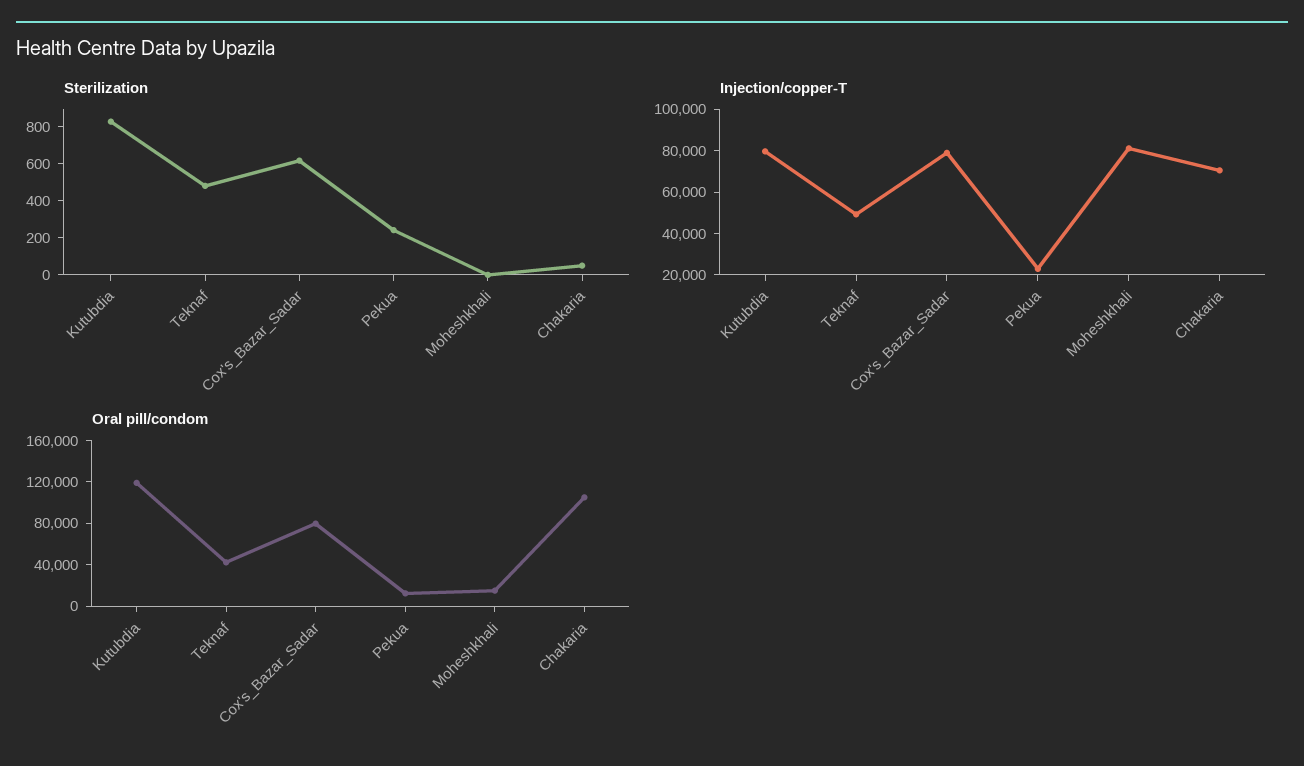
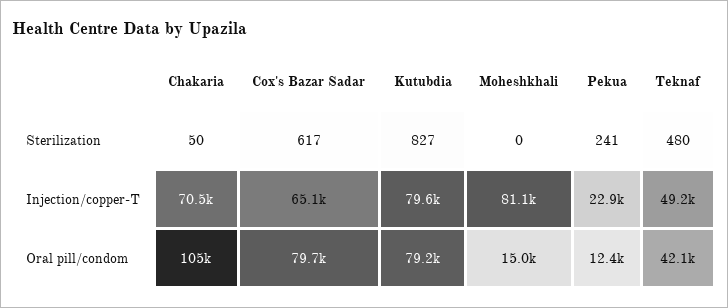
Injection/copper-T, Cox's_Bazar_Sadar: 80000 -> 65100
Oral pill/condom, Kutubdia: 120000 -> 79200

